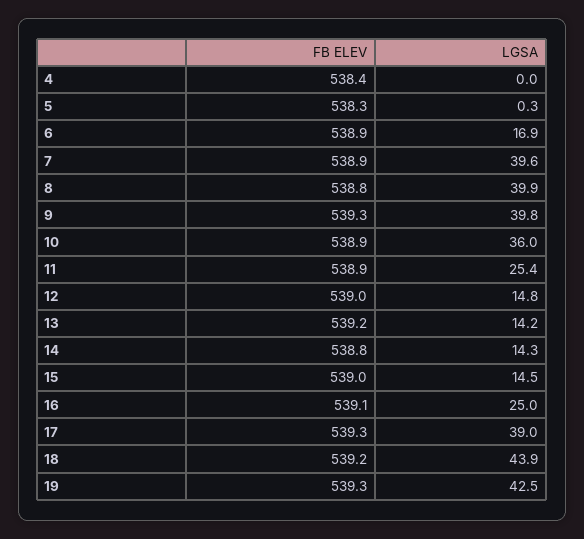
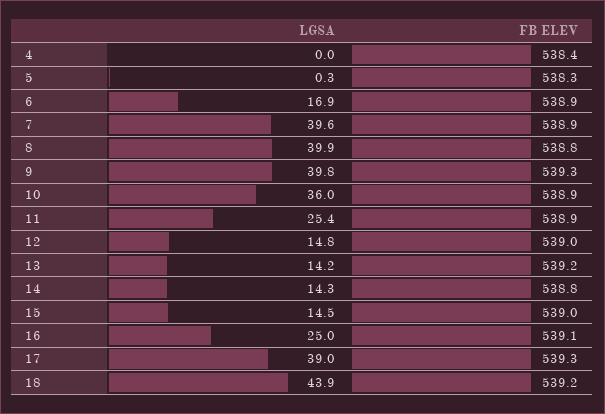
FB ELEV, 19: 539.3 -> none
LGSA, 19: 42.5 -> none

